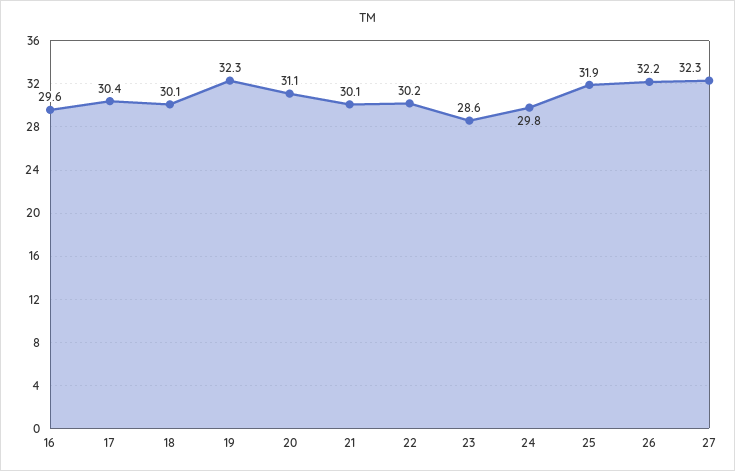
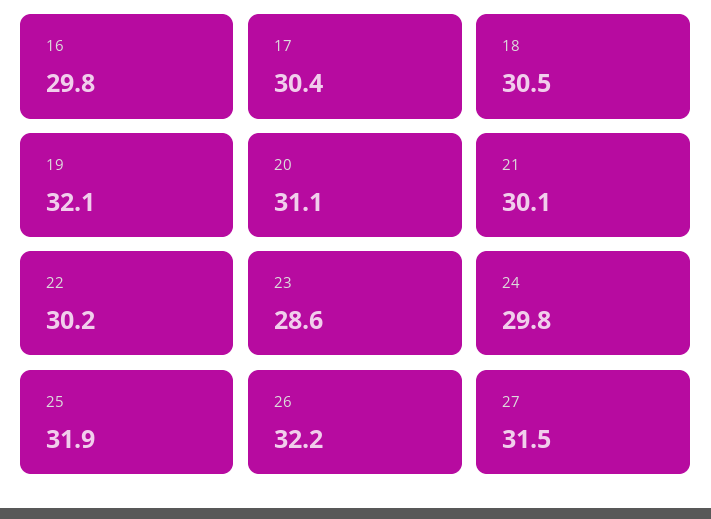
16: 29.6 -> 29.8
18: 30.1 -> 30.5
19: 32.3 -> 32.1
27: 32.3 -> 31.5

